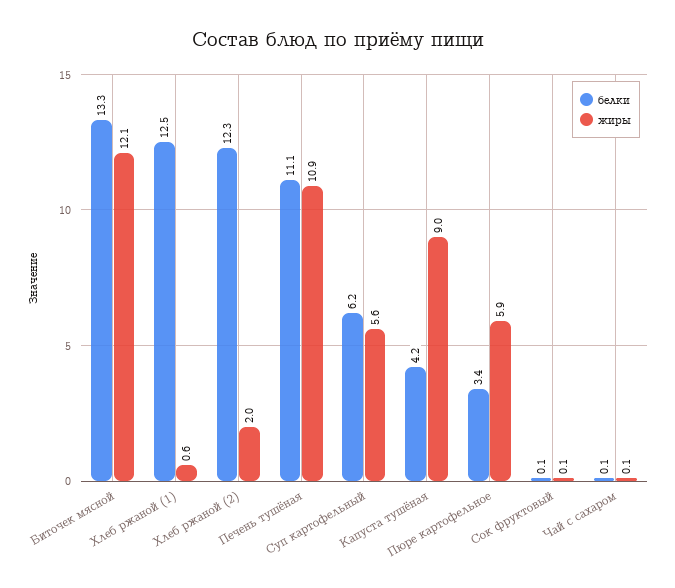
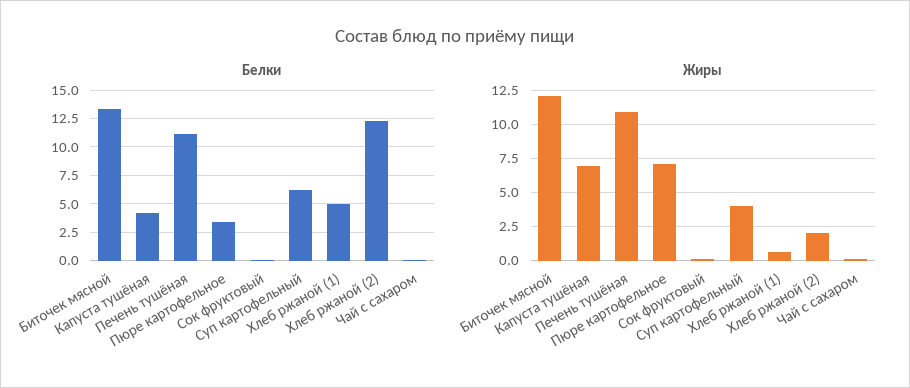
белки, Хлеб ржаной (1): 12.5 -> 5
жиры, Суп картофельный: 5.6 -> 4
жиры, Капуста тушёная: 9 -> 7
жиры, Пюре картофельное: 5.9 -> 7

